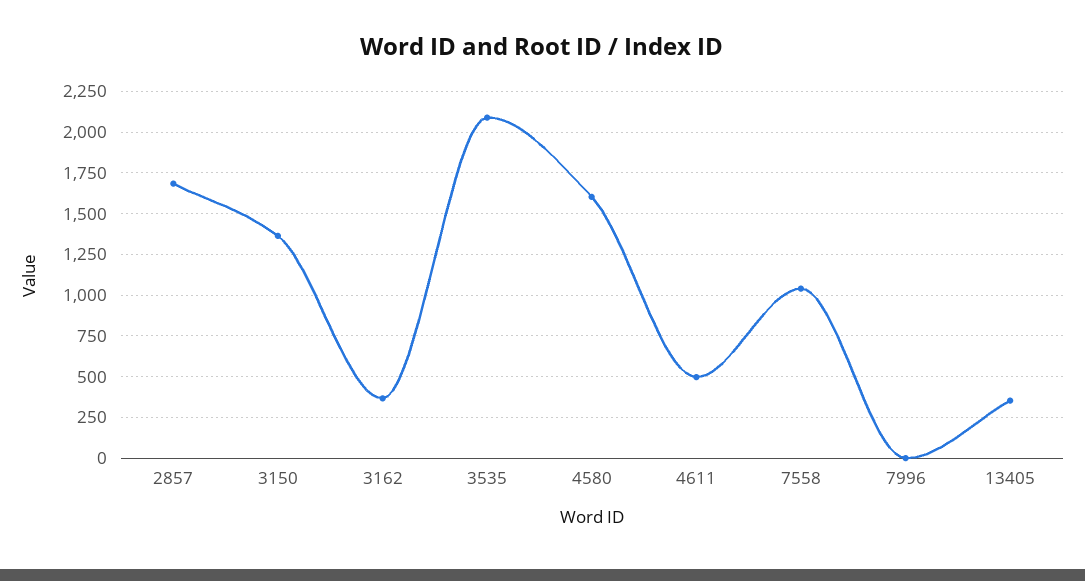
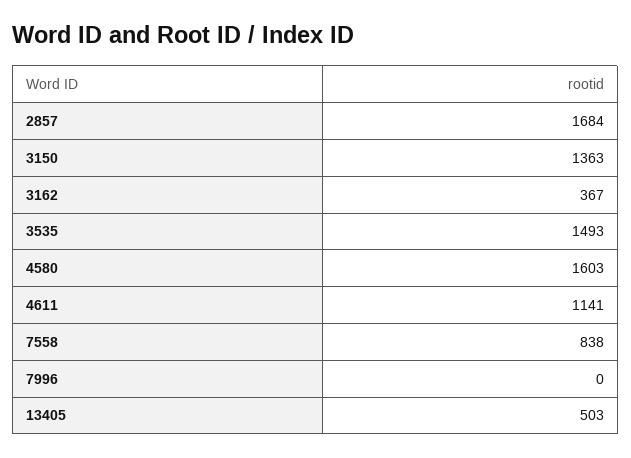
3535: 2100 -> 1493
4611: 500 -> 1141
7558: 1050 -> 838
13405: 350 -> 503

